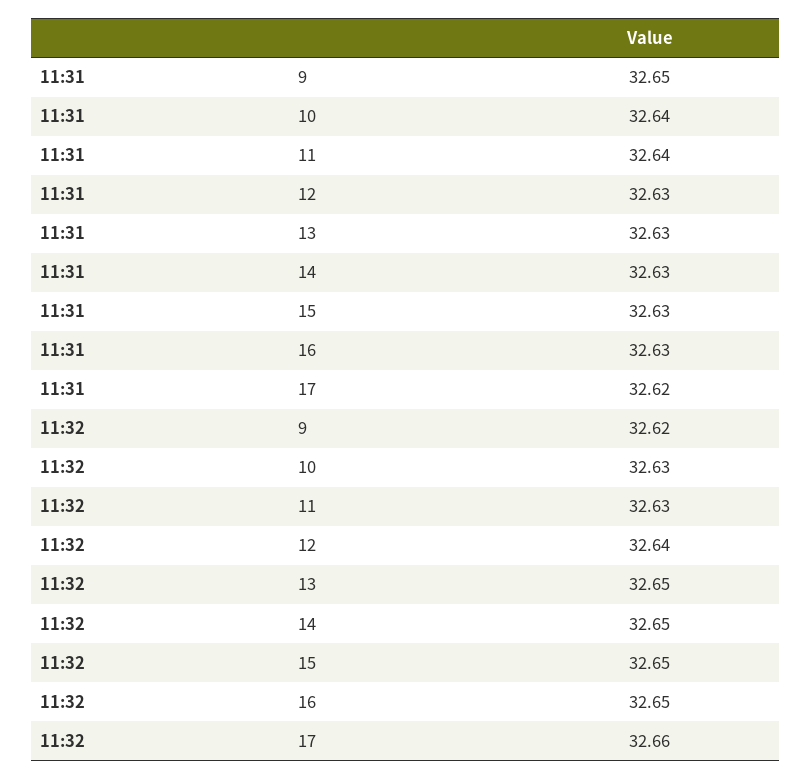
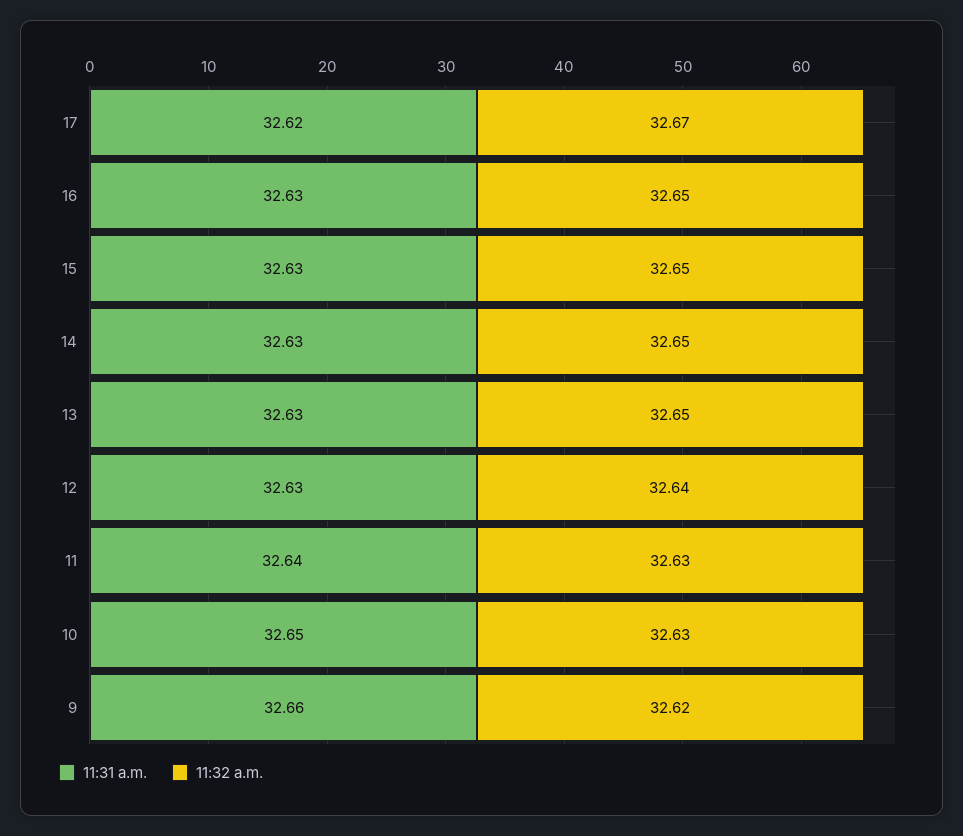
11:31, 9: 32.65 -> 32.66
11:31, 10: 32.64 -> 32.65
11:32, 17: 32.66 -> 32.67

